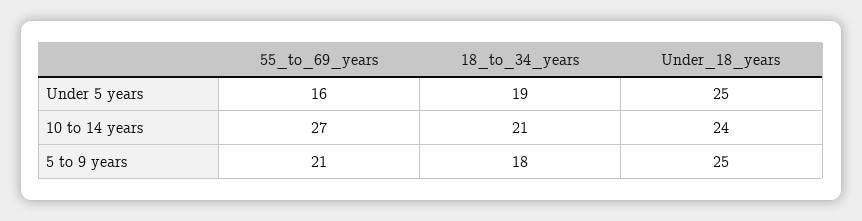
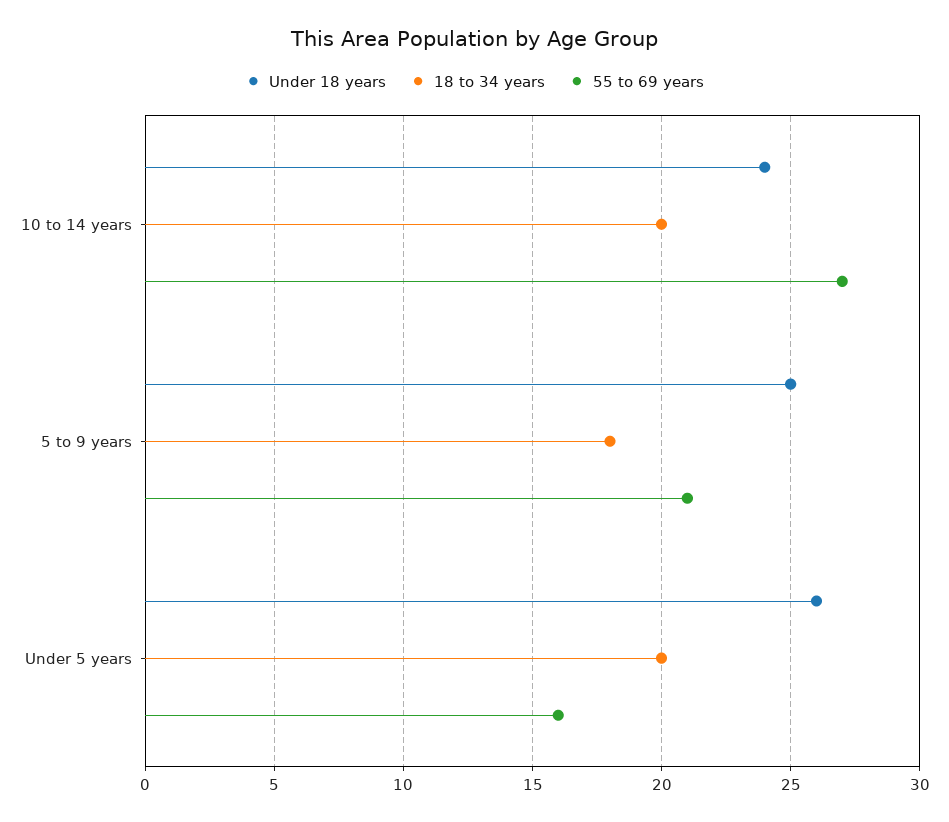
18_to_34_years, Under 5 years: 19 -> 20
Under_18_years, Under 5 years: 25 -> 26
18_to_34_years, 10 to 14 years: 21 -> 20

